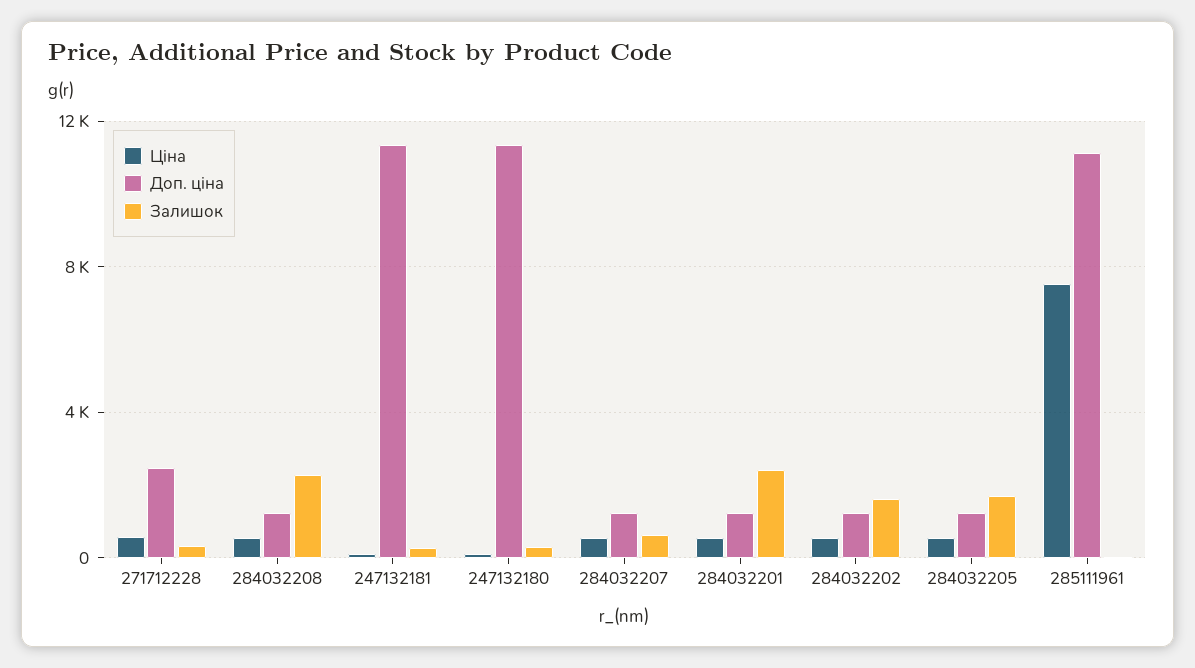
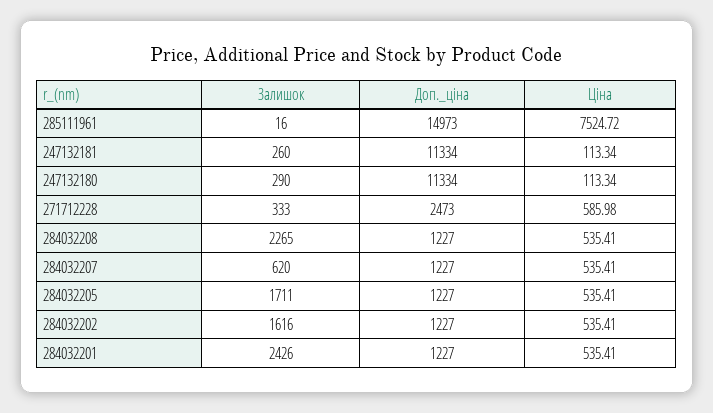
Доп. ціна, 285111961: 11000 -> 14973

